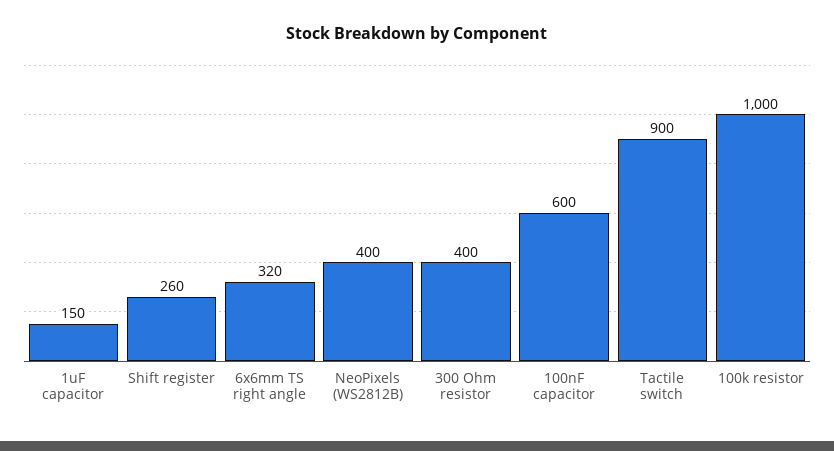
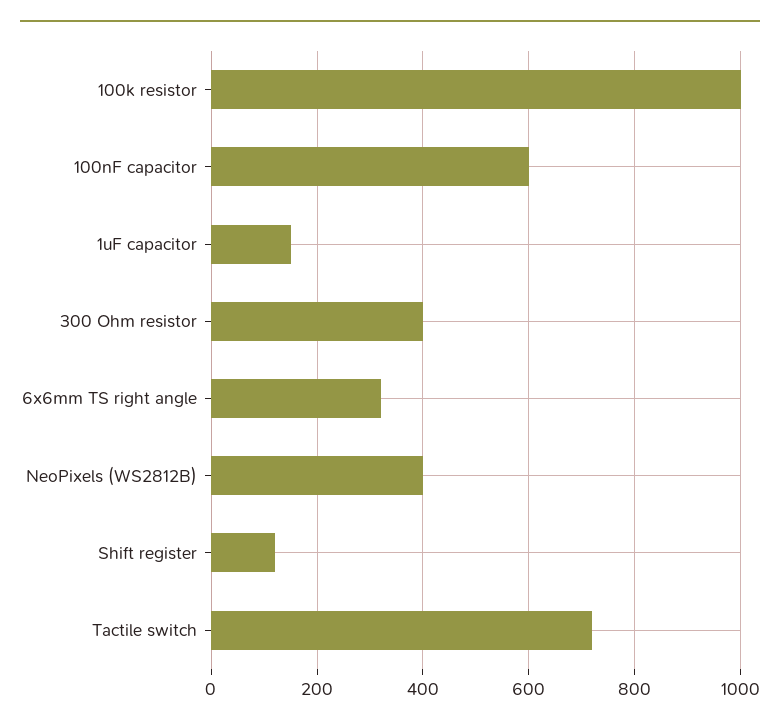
Shift register: 260 -> 120
Tactile switch: 900 -> 720

